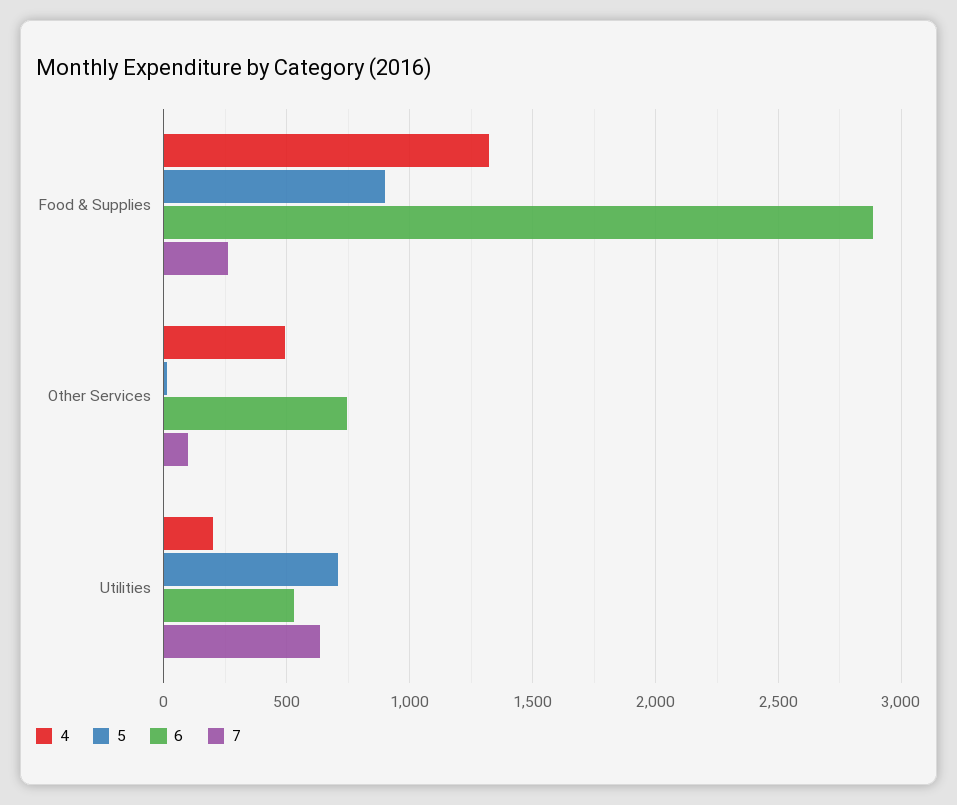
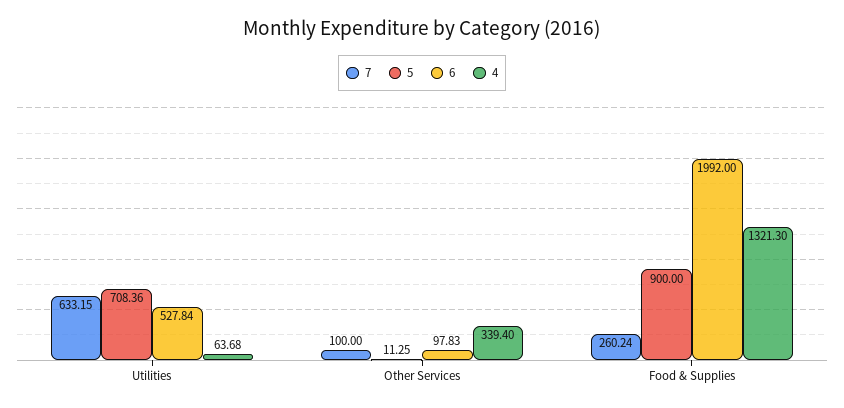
6, Food & Supplies: 2900 -> 1992
4, Other Services: 500 -> 339.4
6, Other Services: 750 -> 97.83
4, Utilities: 200 -> 63.68

